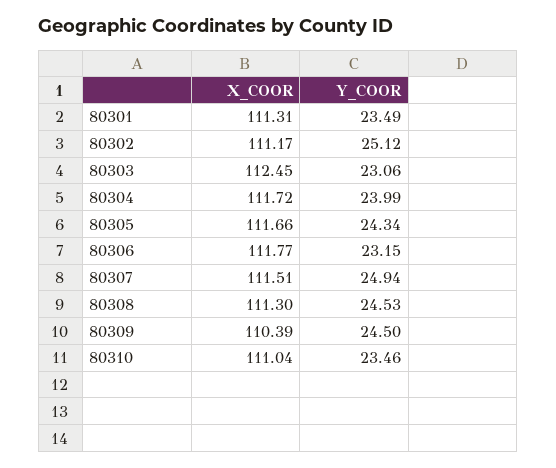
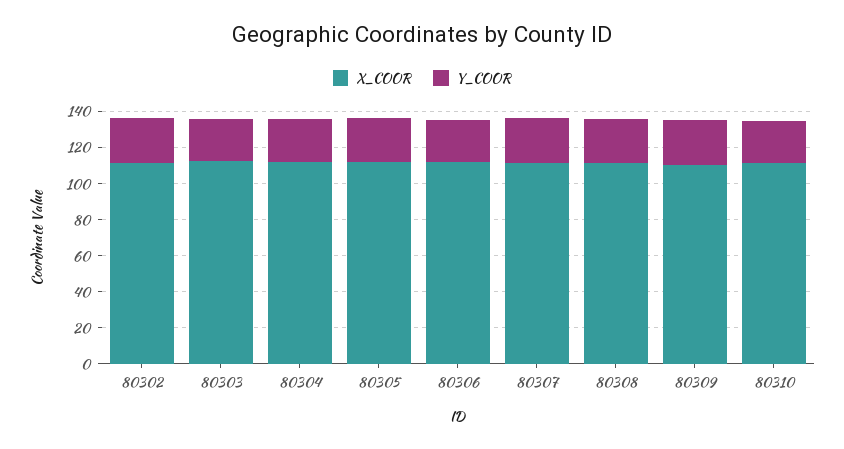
X_COOR, 80301: 111.31 -> none
Y_COOR, 80301: 23.49 -> none

